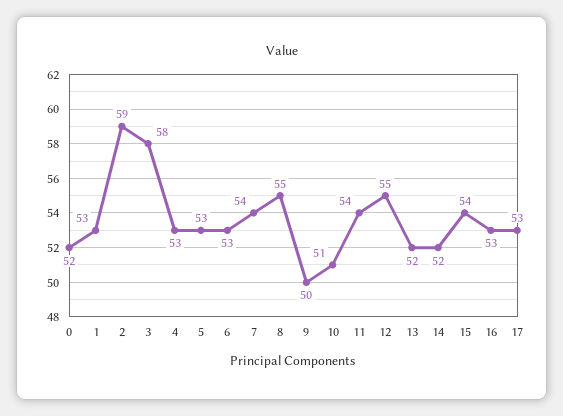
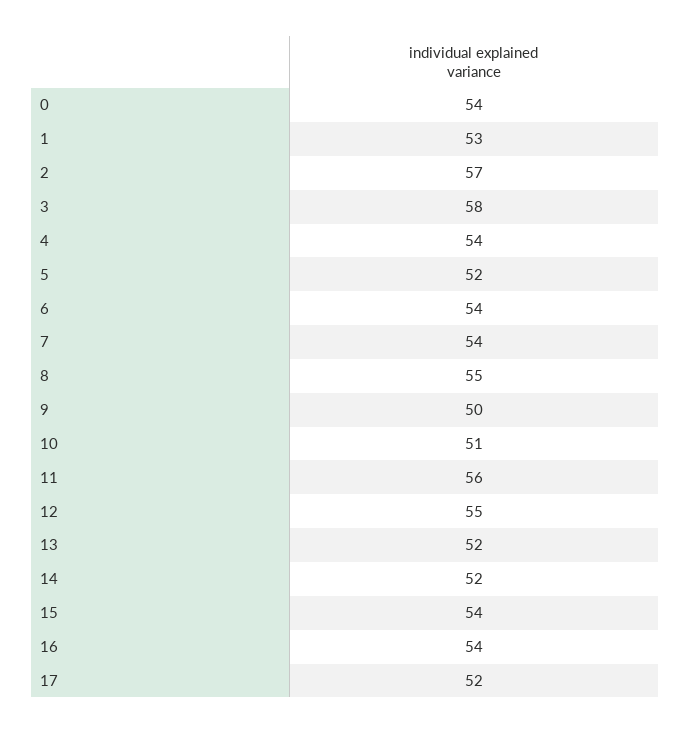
0: 52 -> 54
2: 59 -> 57
4: 53 -> 54
5: 53 -> 52
6: 53 -> 54
11: 54 -> 56
16: 53 -> 54
17: 53 -> 52

